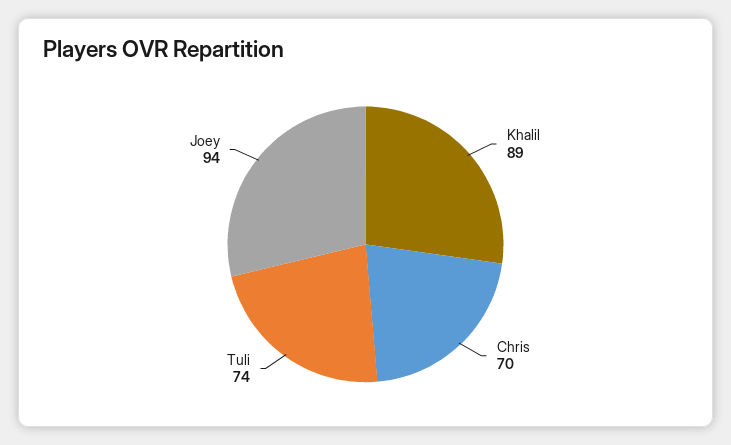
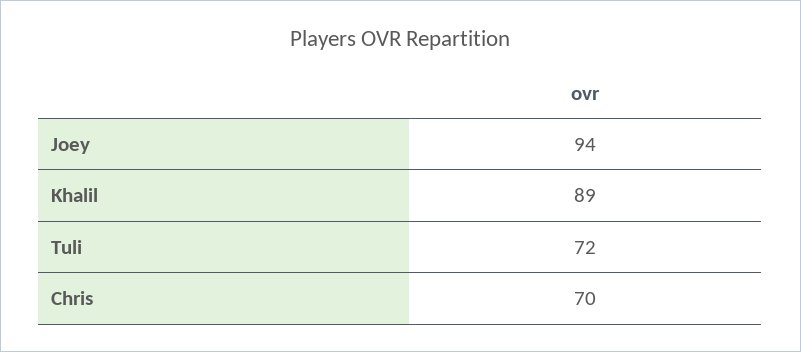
Tuli: 74 -> 72

